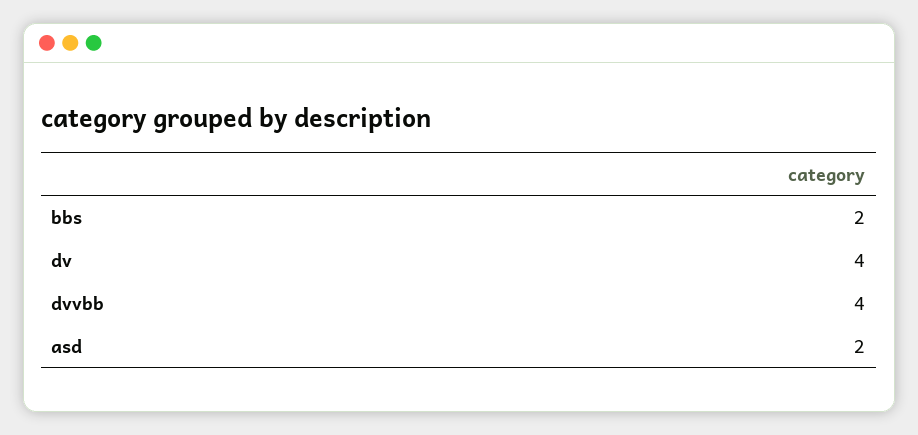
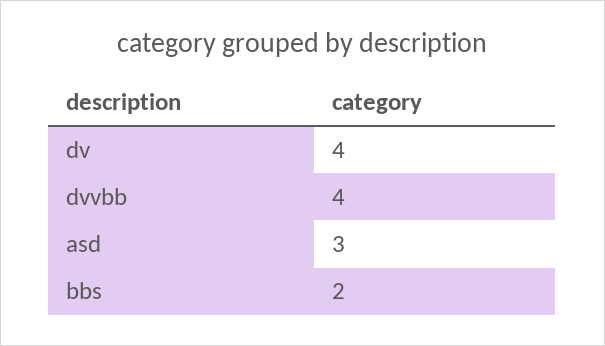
asd: 2 -> 3

